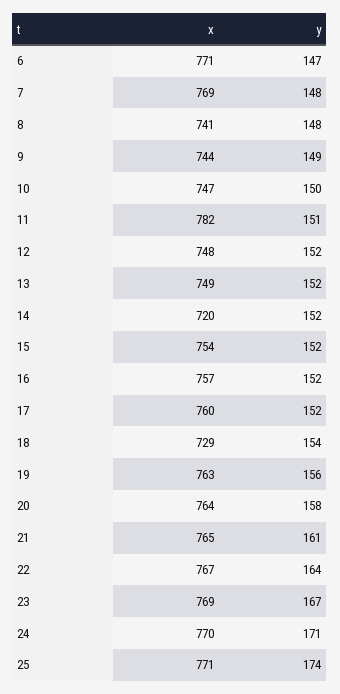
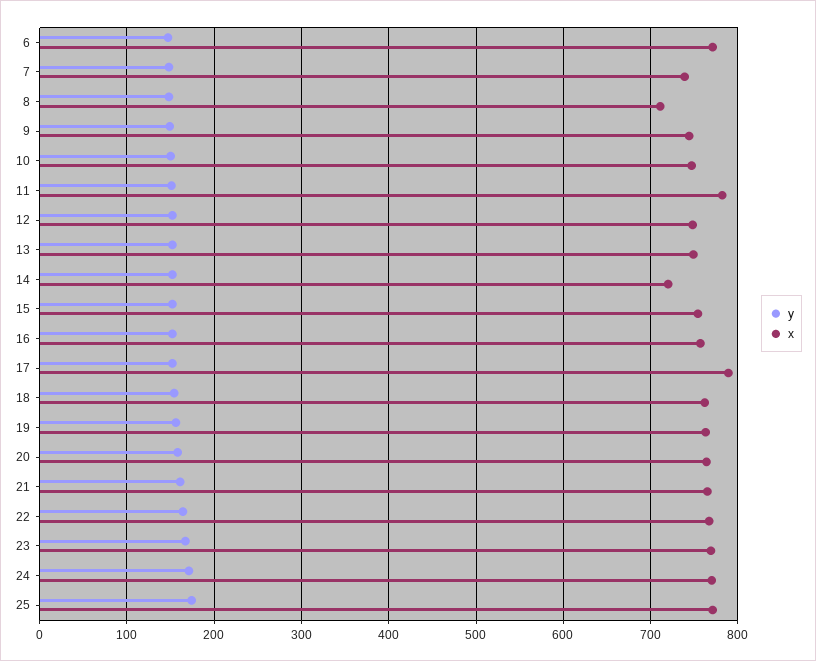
x, 7: 769 -> 740
x, 8: 741 -> 710
x, 17: 760 -> 790
x, 18: 729 -> 760

